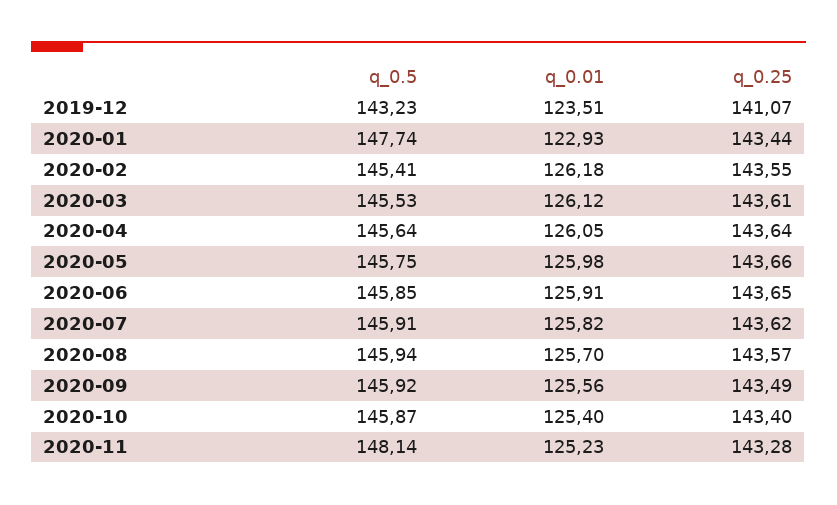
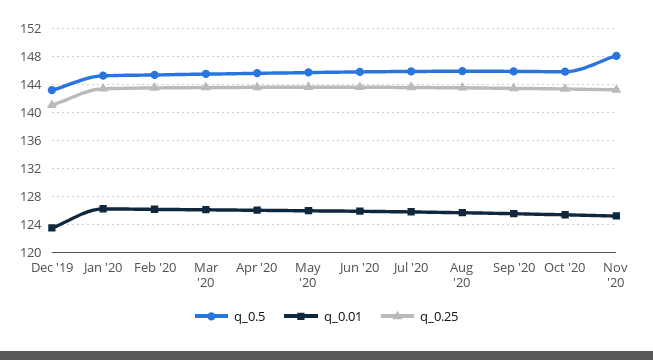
q_0.5, 2020-01: 147.74 -> 145
q_0.01, 2020-01: 122.93 -> 126

